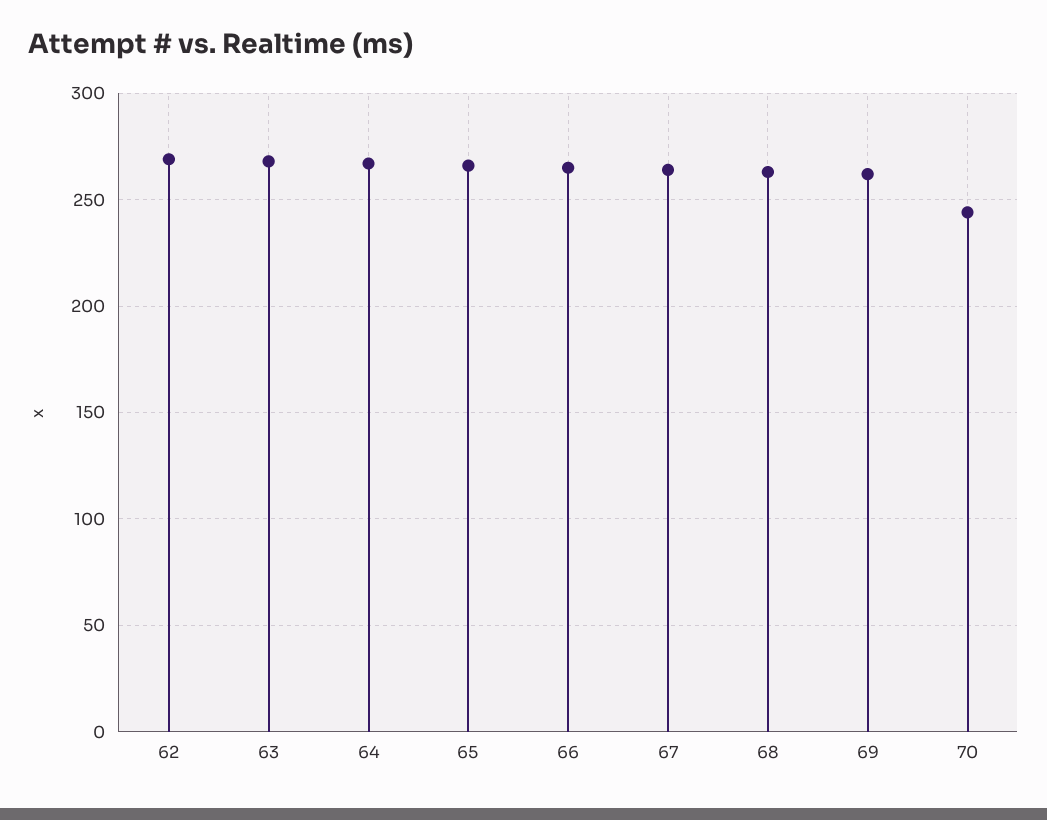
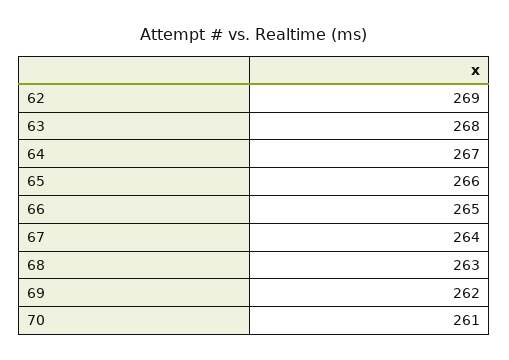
70: 245 -> 261

